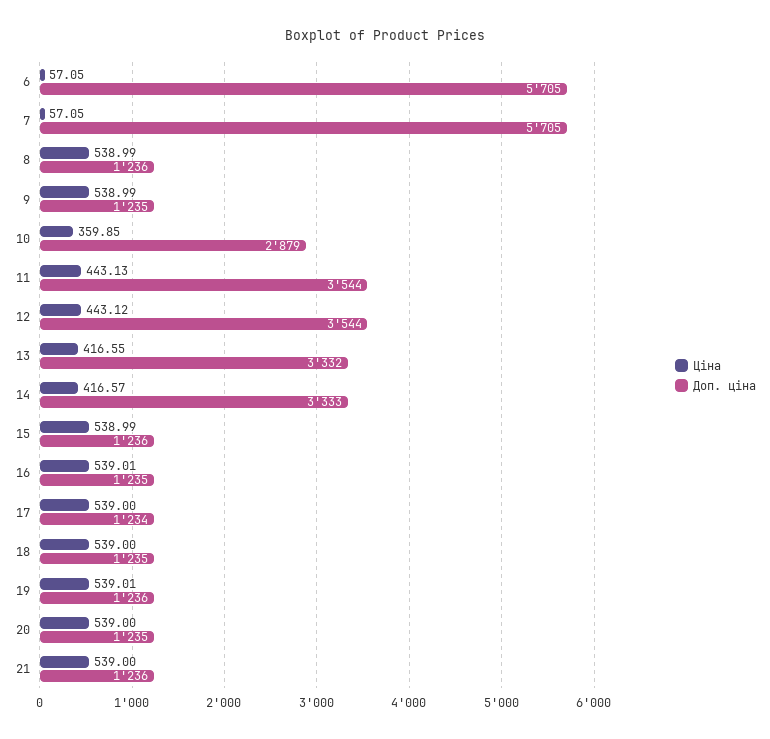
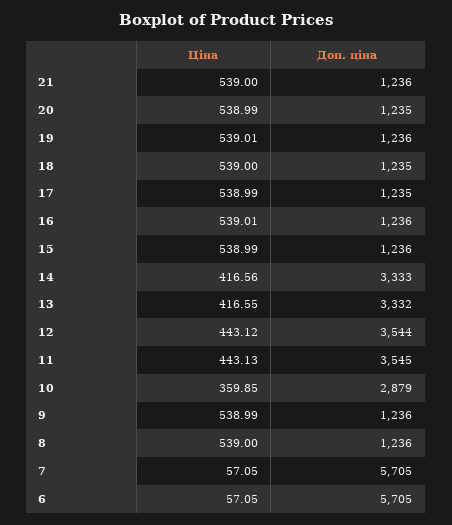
Ціна, 8: 538.99 -> 539
Доп. ціна, 9: 1235 -> 1236
Доп. ціна, 11: 3544 -> 3545
Ціна, 14: 416.57 -> 416.56
Доп. ціна, 16: 1235 -> 1236
Ціна, 17: 539 -> 538.99
Доп. ціна, 17: 1234 -> 1235
Ціна, 20: 539 -> 538.99

